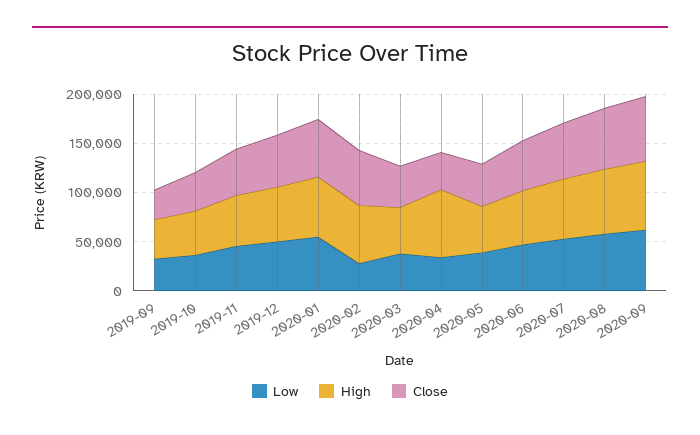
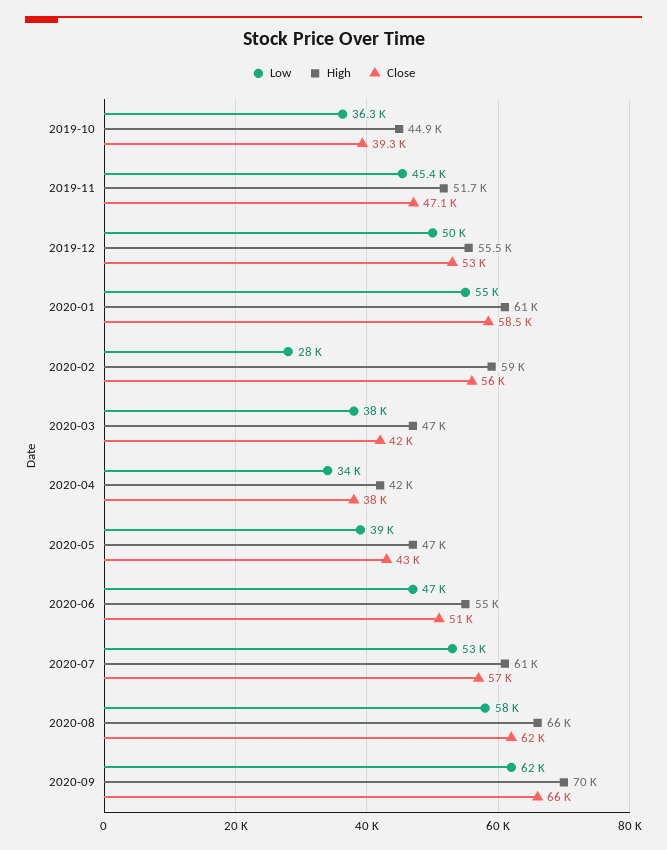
Low, 2019-09: 30000 -> none
High, 2019-09: 40000 -> none
Close, 2019-09: 30000 -> none
High, 2020-04: 70000 -> 42000

